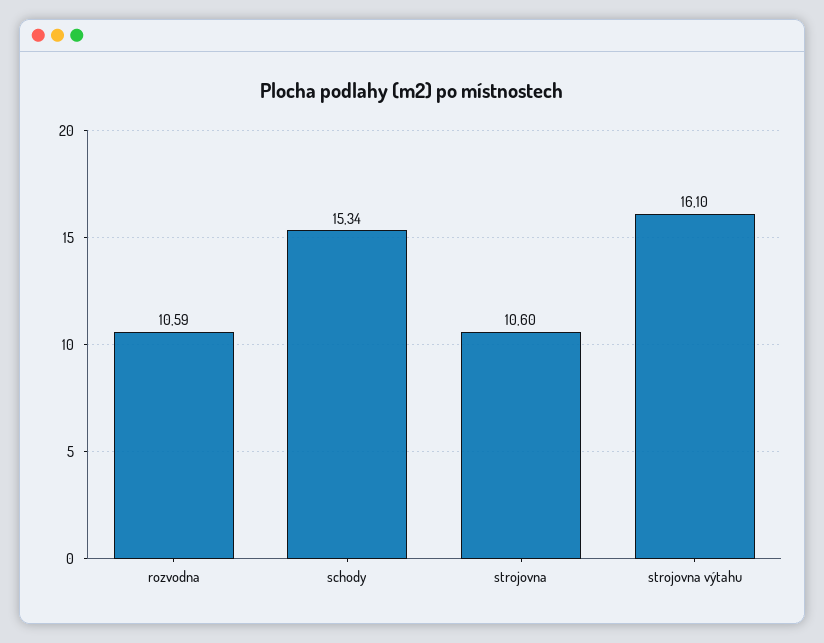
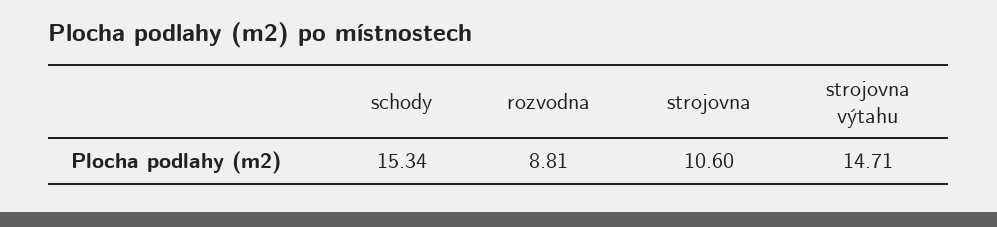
rozvodna: 10.59 -> 8.81
strojovna výtahu: 16.1 -> 14.71

